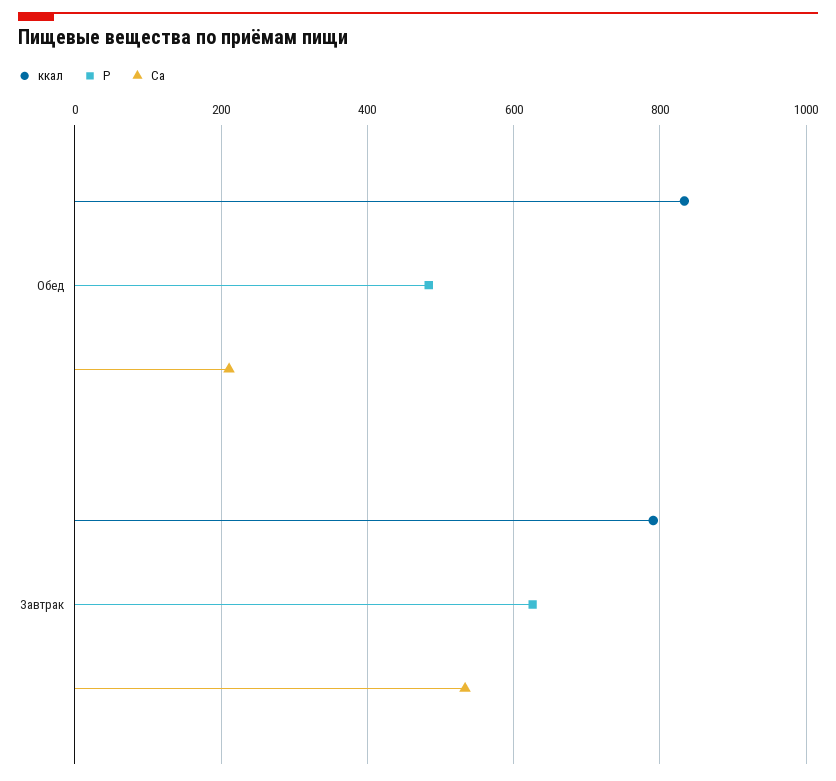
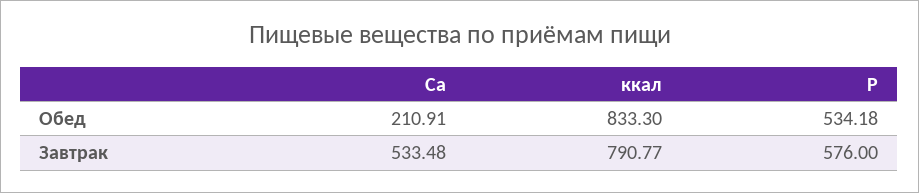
P, Обед: 480 -> 534.18
P, Завтрак: 620 -> 576

